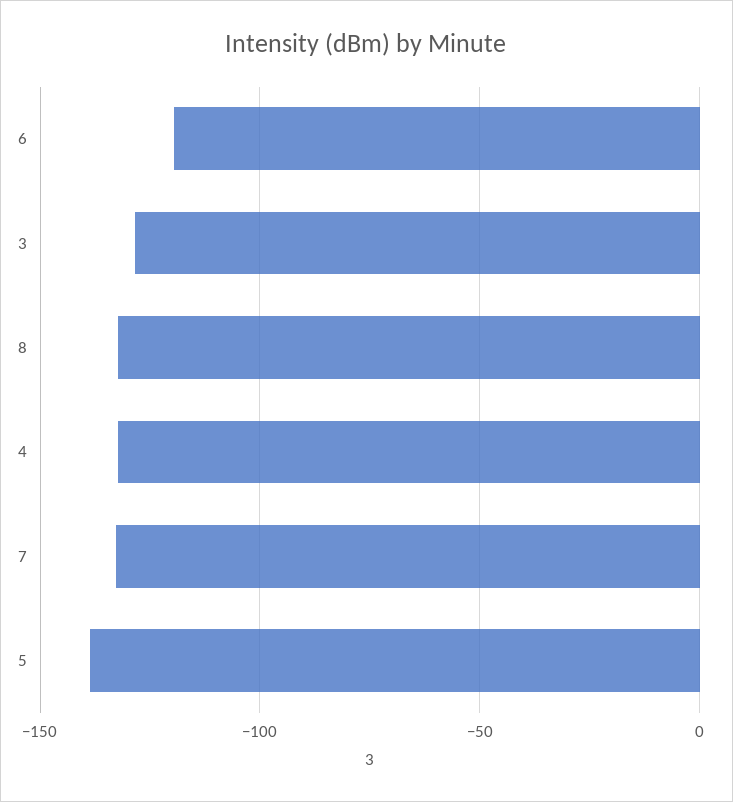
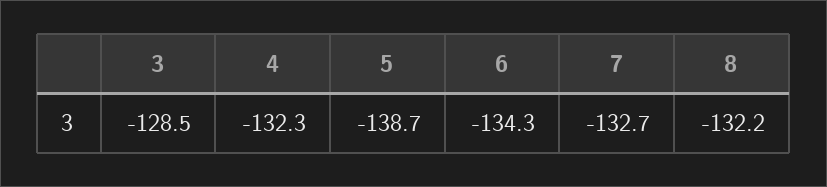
6: -120 -> -134.3

